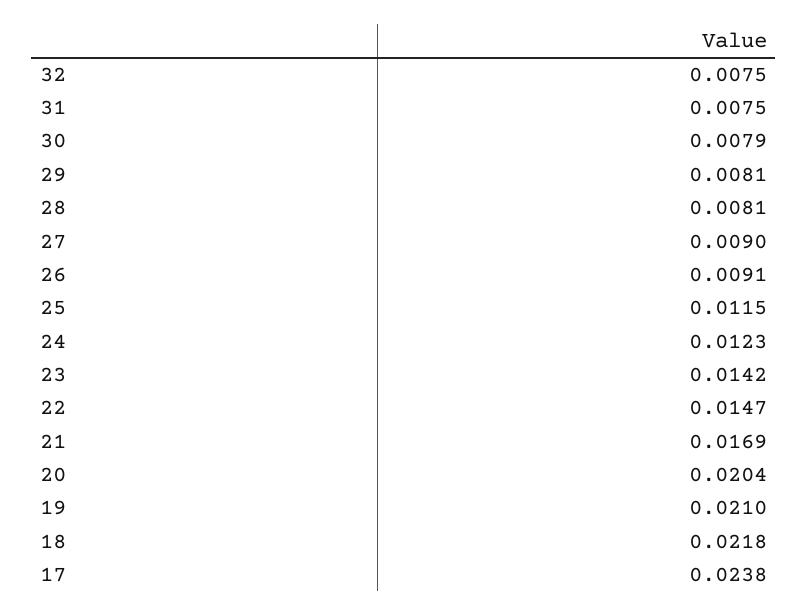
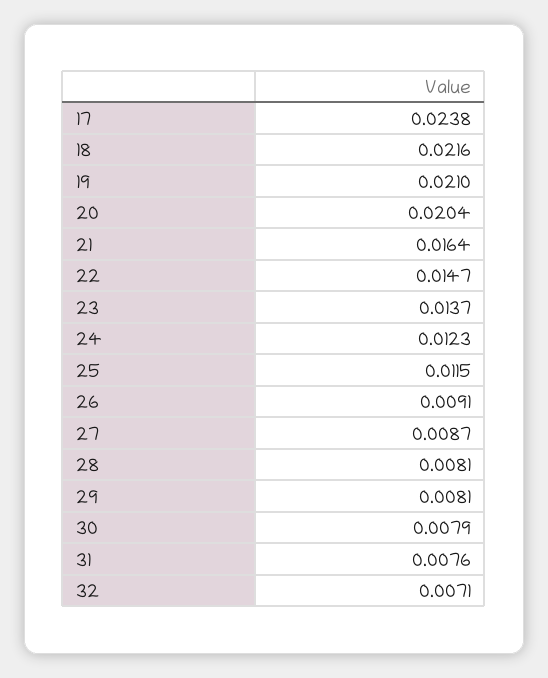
32: 0.0075 -> 0.0071
31: 0.0075 -> 0.0076
27: 0.009 -> 0.0087
23: 0.0142 -> 0.0137
21: 0.0169 -> 0.0164
18: 0.0218 -> 0.0216

